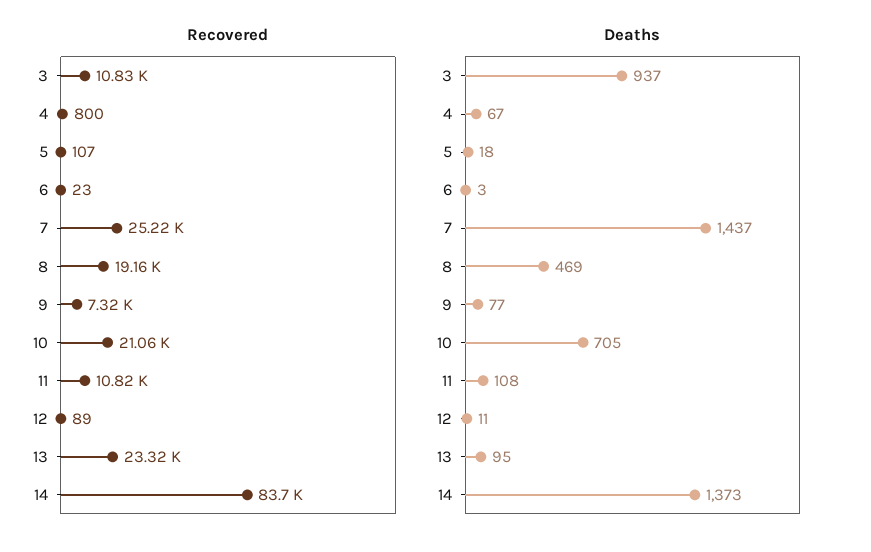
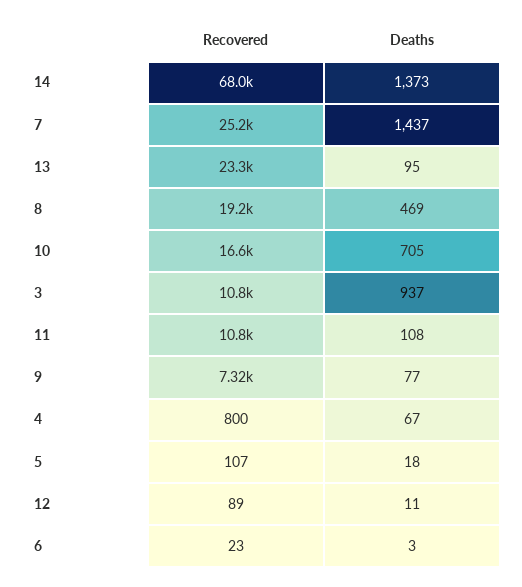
Recovered, 10: 21060 -> 16600
Recovered, 14: 83700 -> 68000

